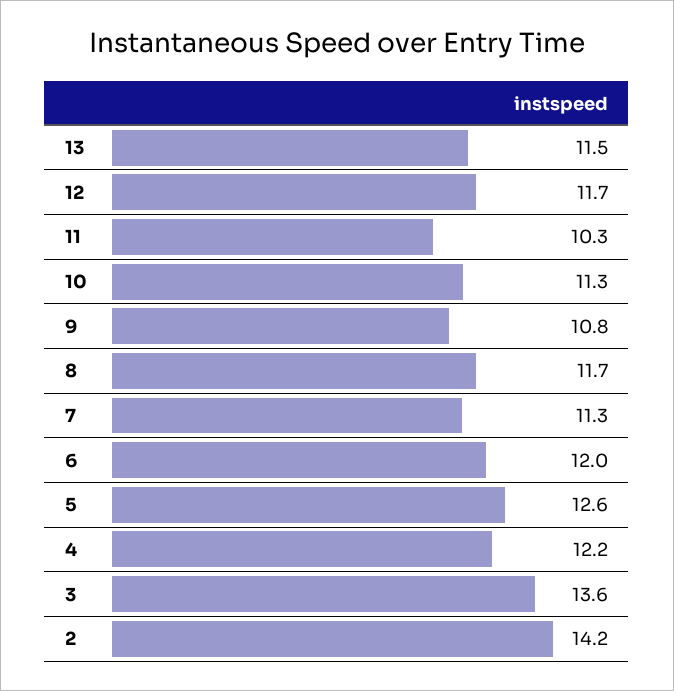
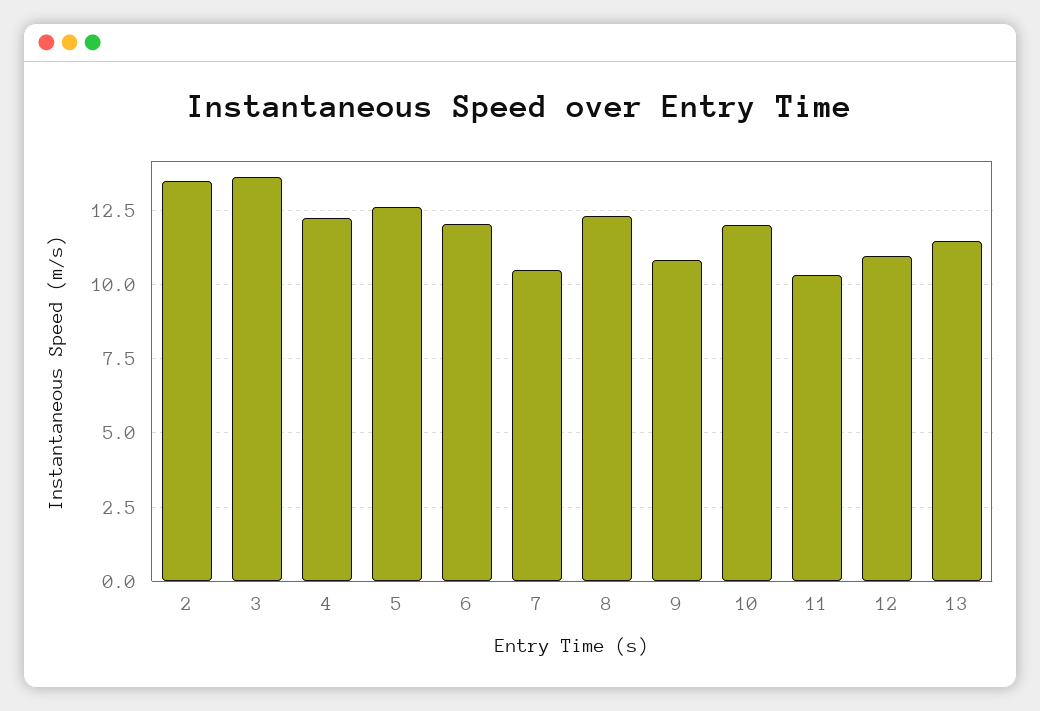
12: 11.7 -> 11
10: 11.3 -> 12
8: 11.7 -> 12.25
7: 11.3 -> 10.5
2: 14.2 -> 13.5

